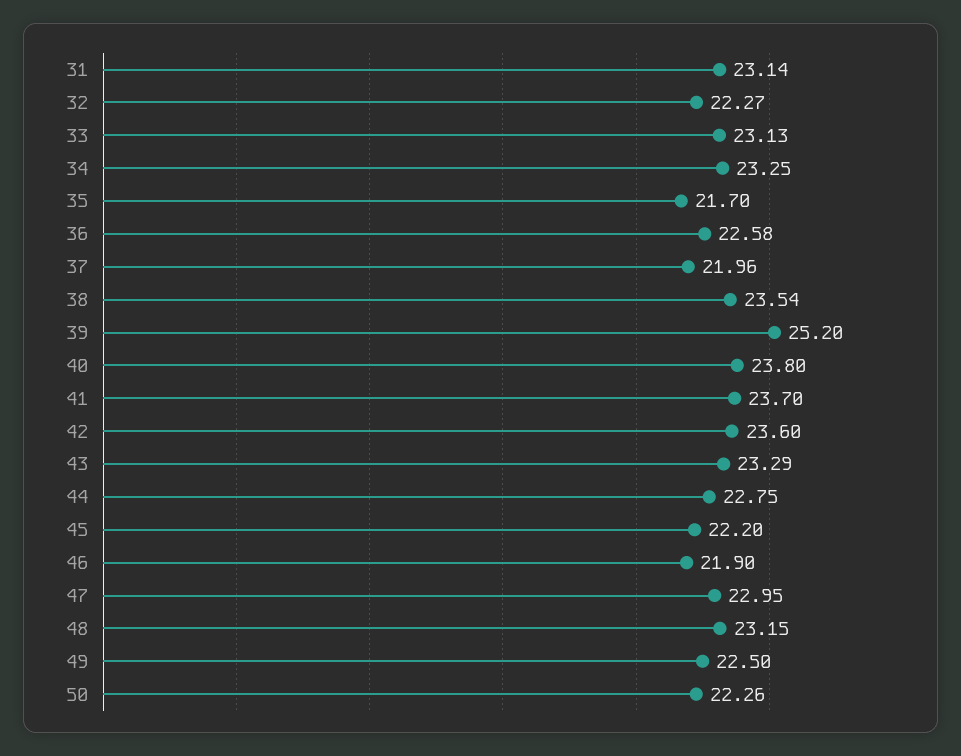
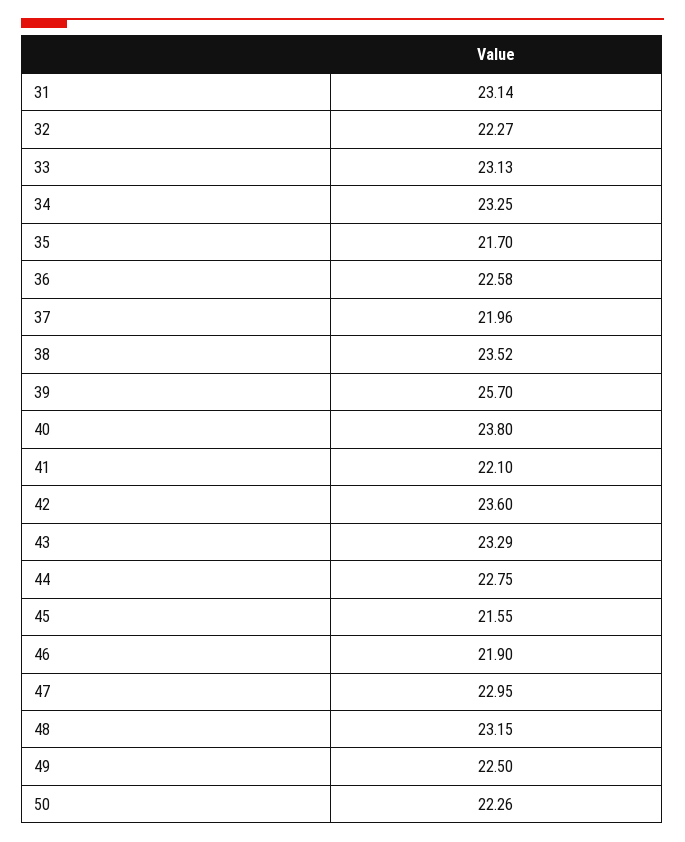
38: 23.54 -> 23.52
39: 25.2 -> 25.7
41: 23.7 -> 22.1
45: 22.2 -> 21.55

